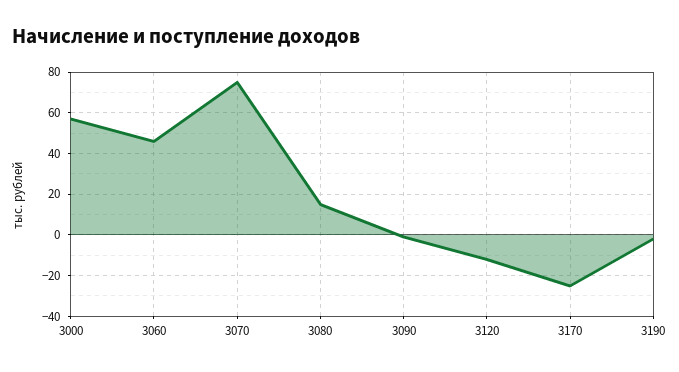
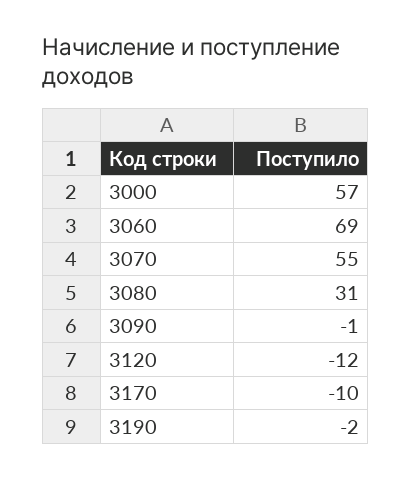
3060: 45 -> 69
3070: 75 -> 55
3080: 15 -> 31
3170: -25 -> -10

